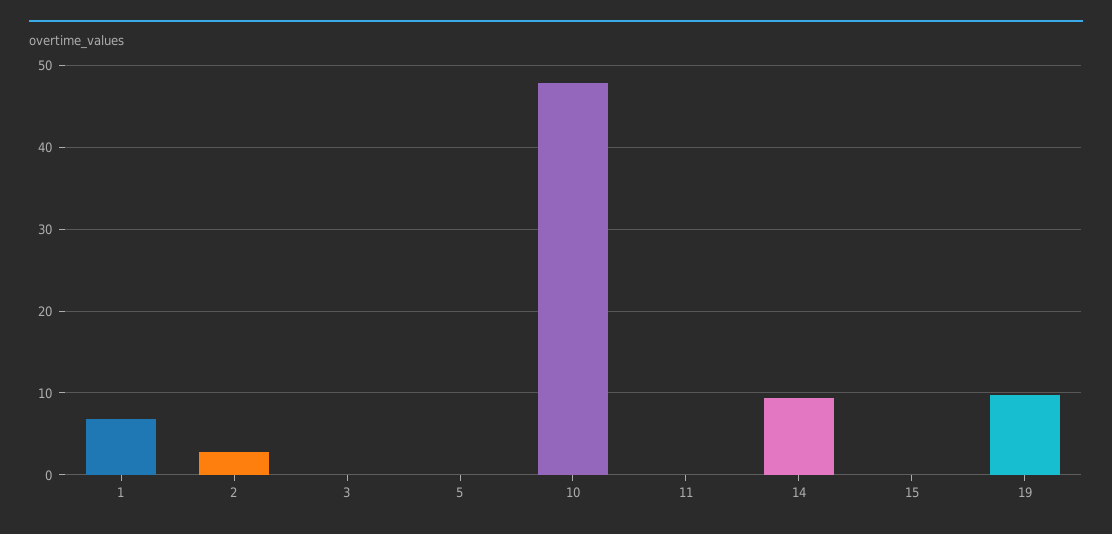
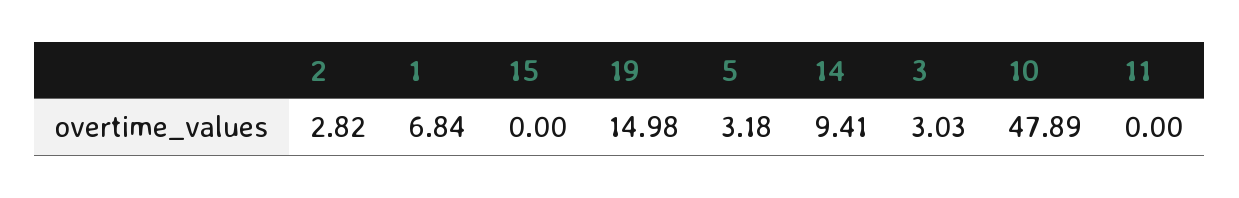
3: 0 -> 3.03
5: 0 -> 3.18
19: 10 -> 14.98

